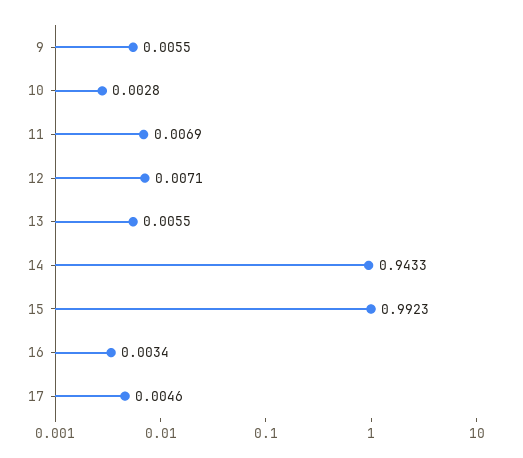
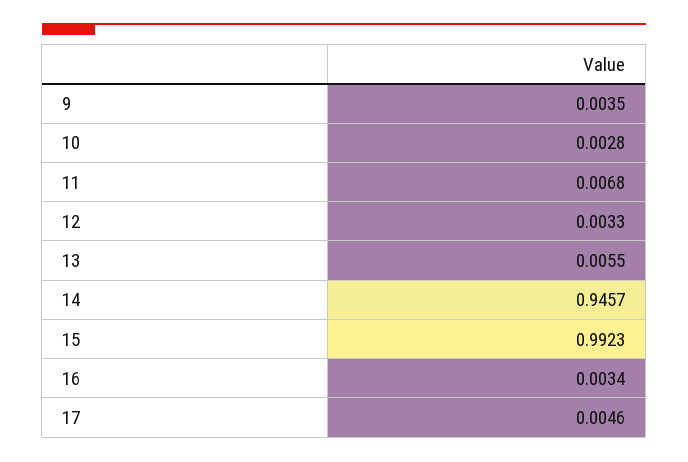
9: 0.0055 -> 0.0035
11: 0.0069 -> 0.0068
12: 0.0071 -> 0.0033
14: 0.9433 -> 0.9457

